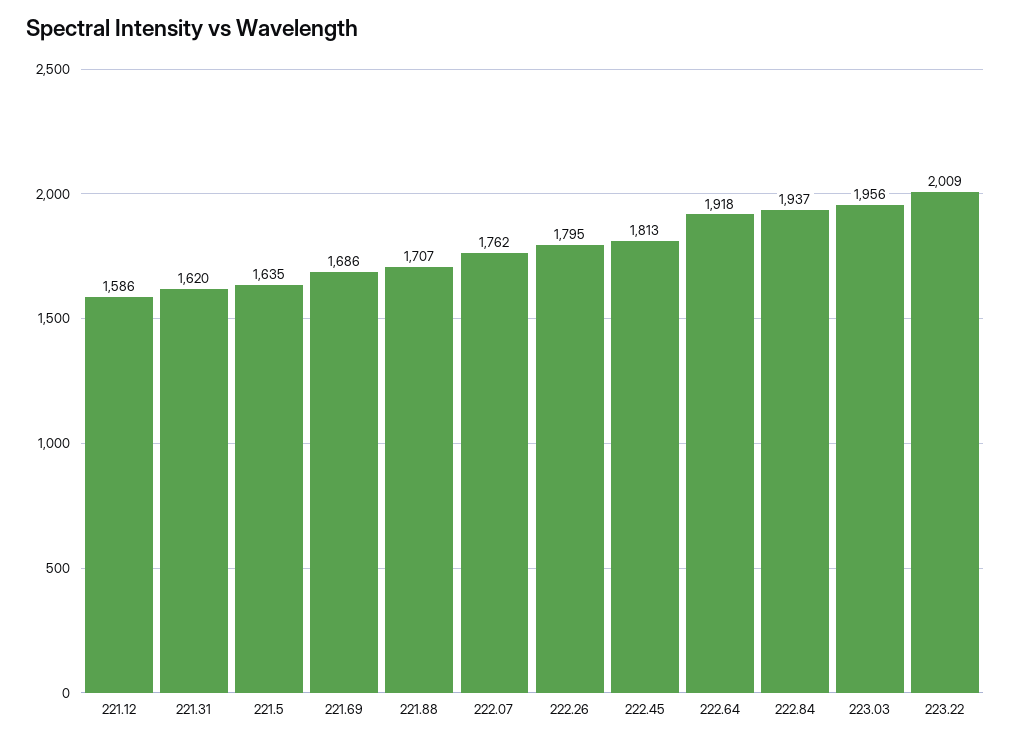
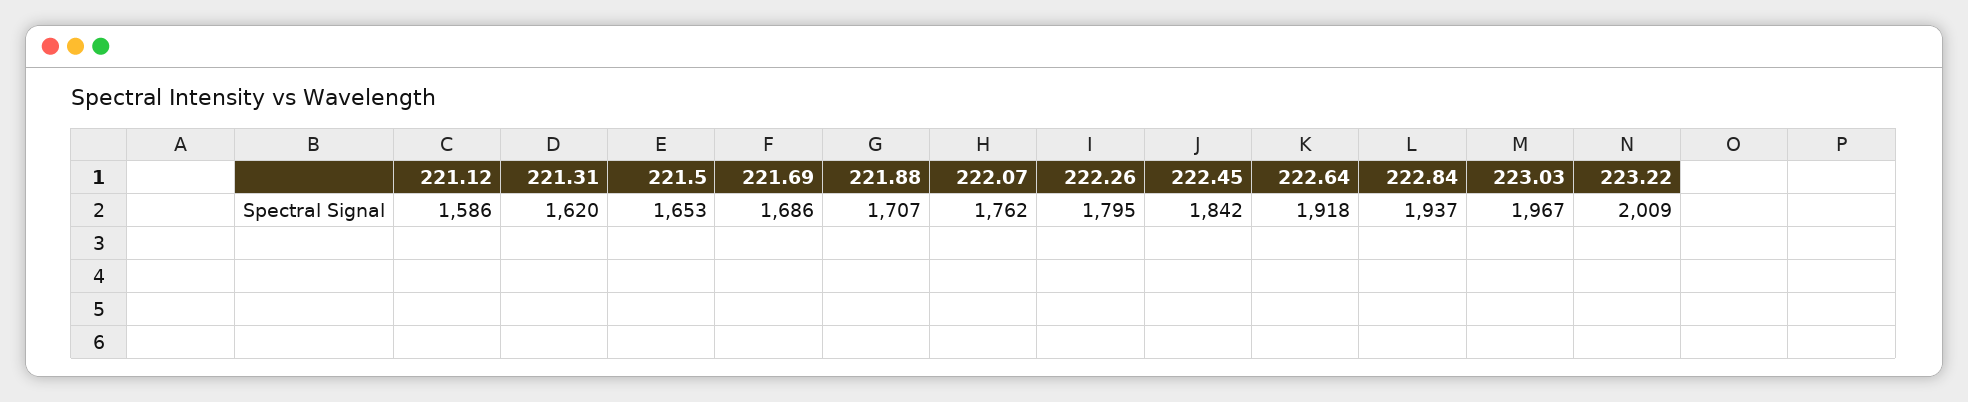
221.5: 1635 -> 1653
222.45: 1813 -> 1842
223.03: 1956 -> 1967

